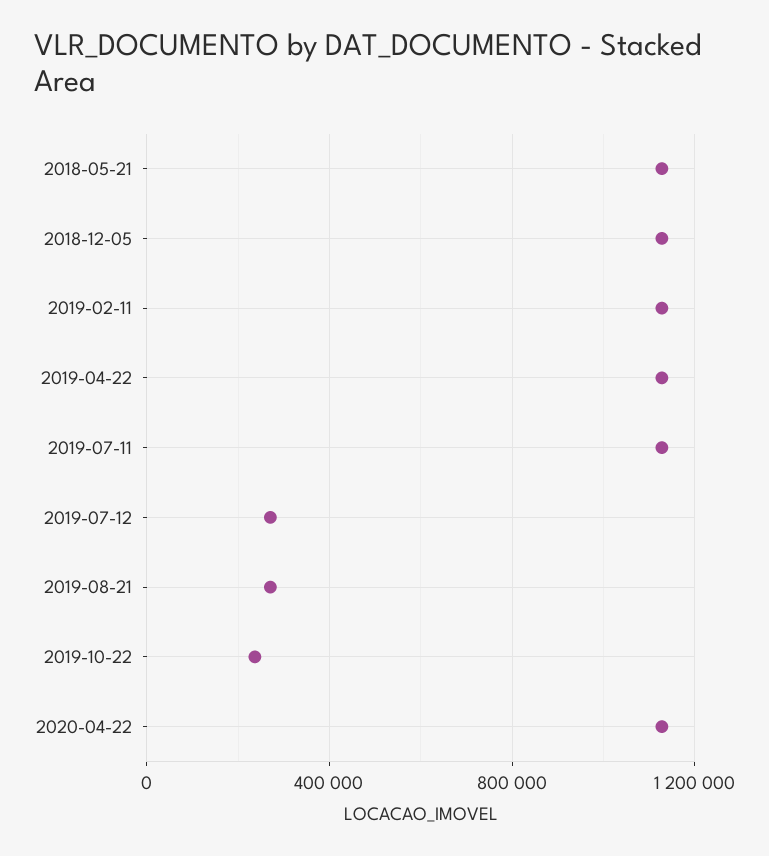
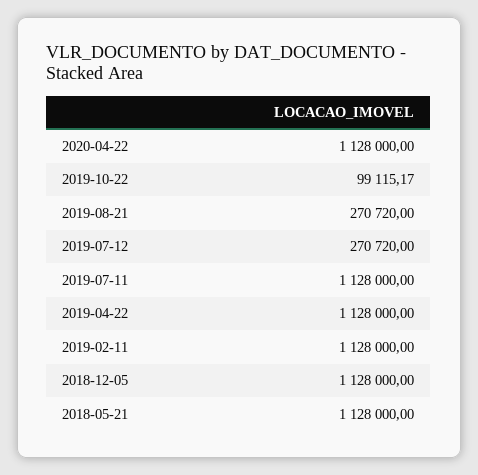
2019-10-22: 250000 -> 99115.17

